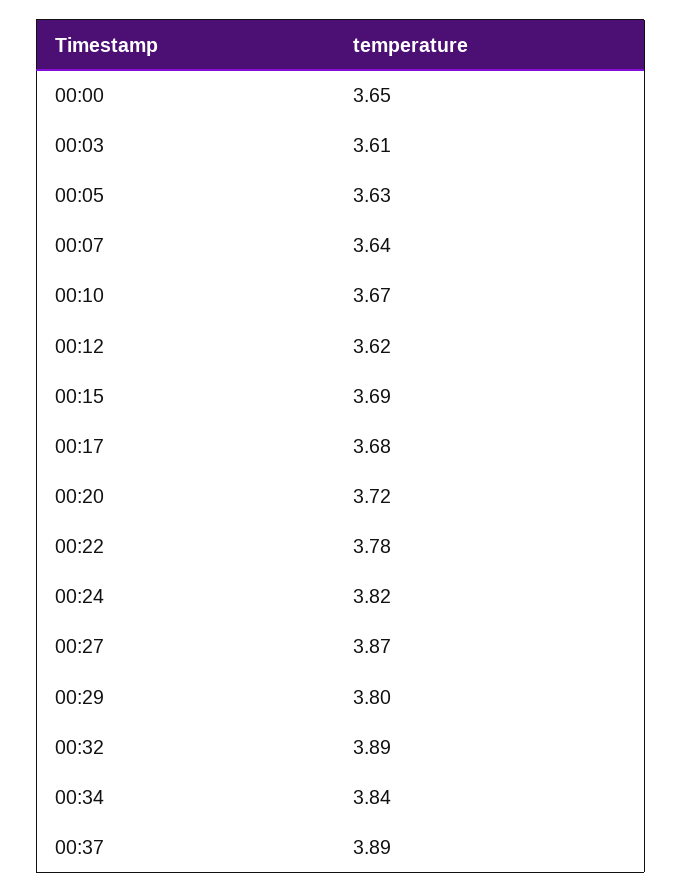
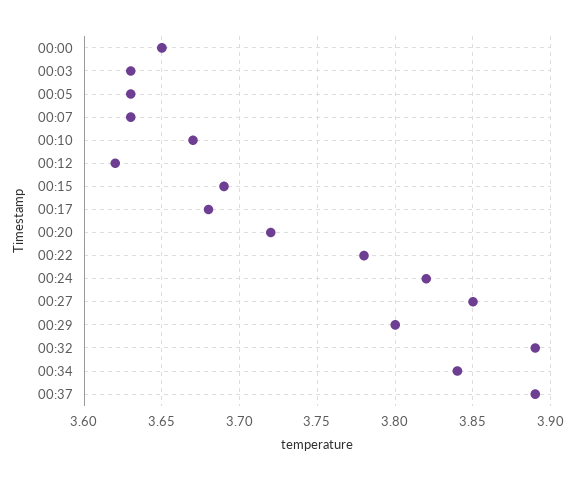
00:03: 3.61 -> 3.63
00:07: 3.64 -> 3.63
00:27: 3.87 -> 3.85

